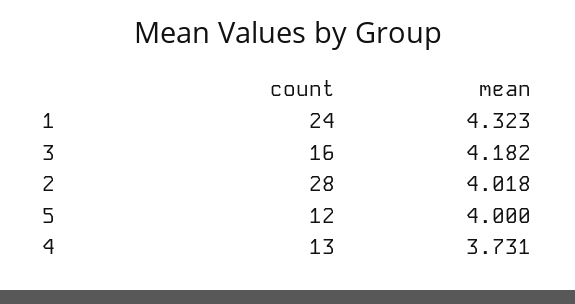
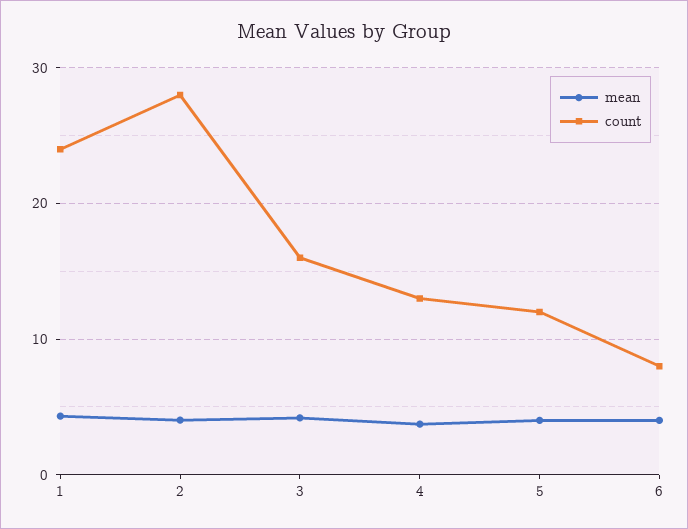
mean, 6: none -> 4
count, 6: none -> 8

